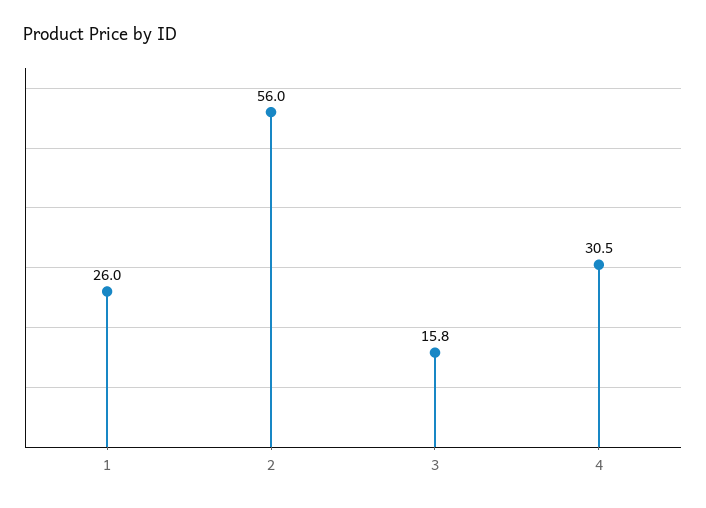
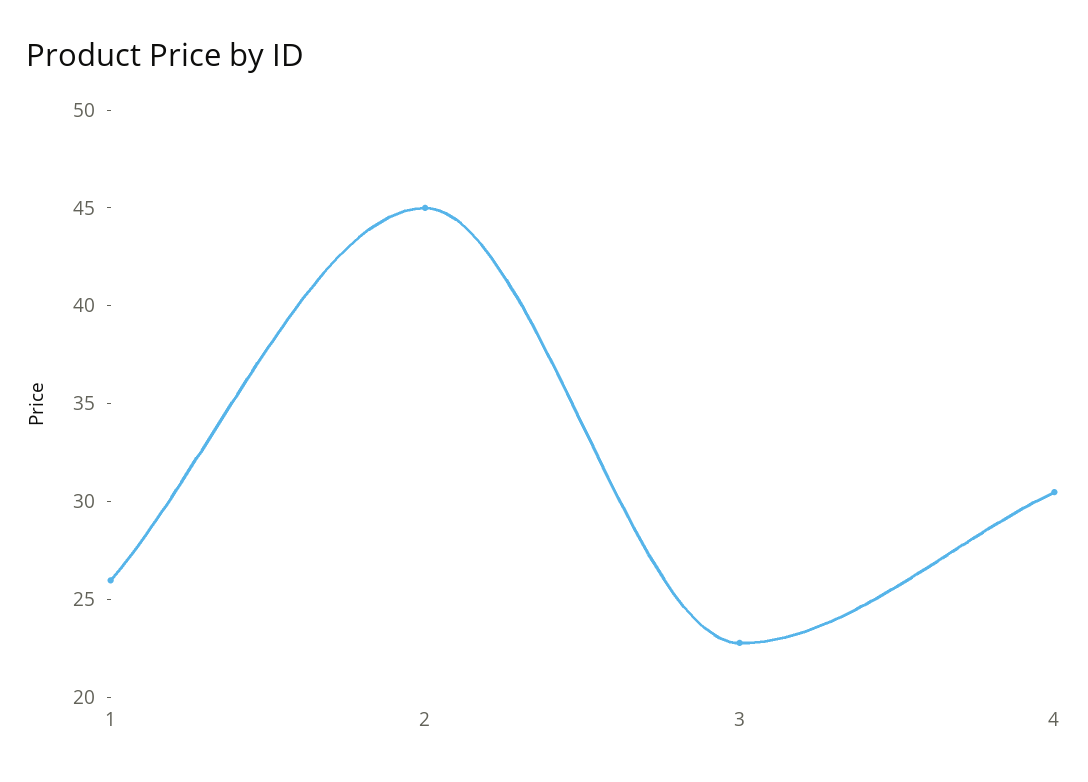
2: 56 -> 45
3: 15.8 -> 23

